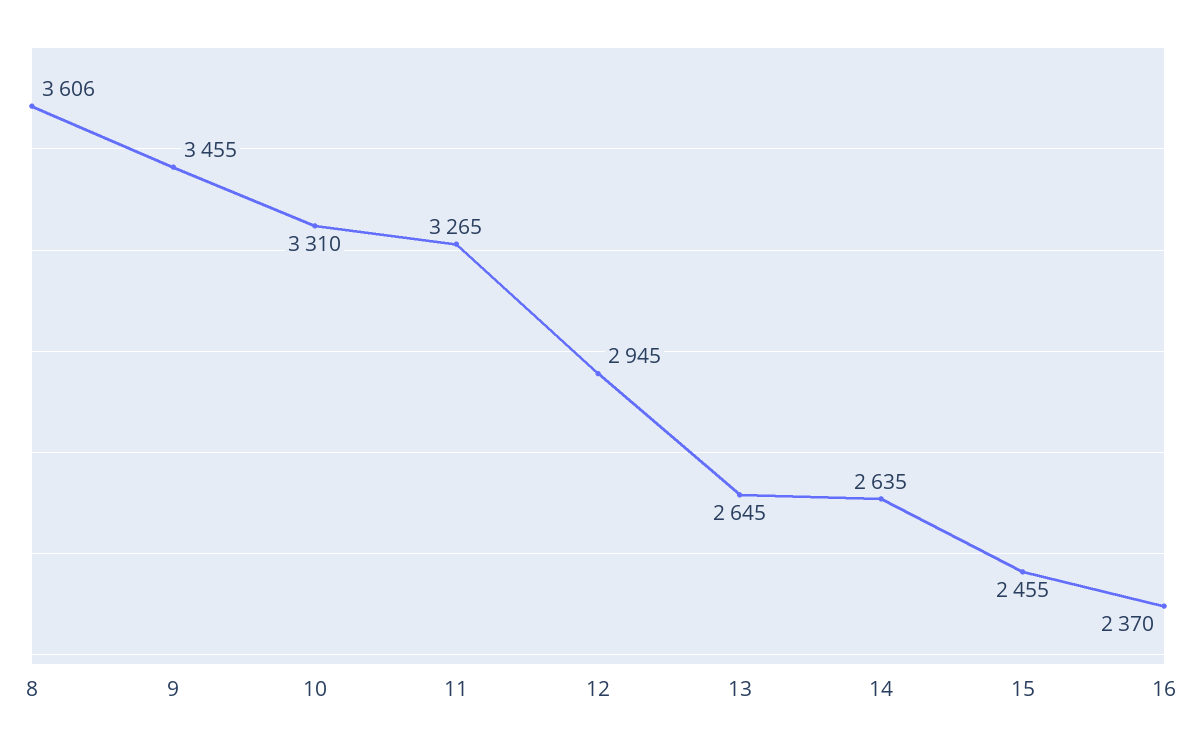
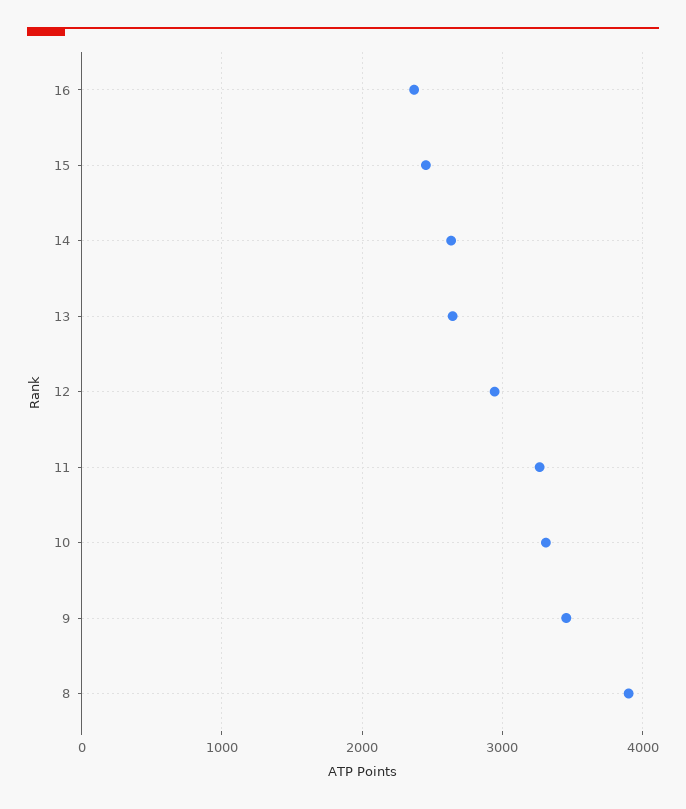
8: 3606 -> 3900

